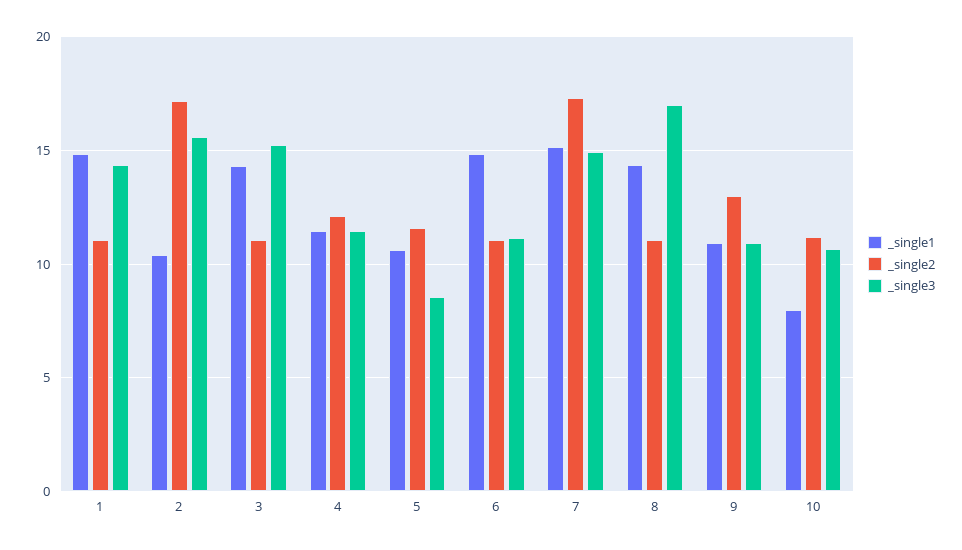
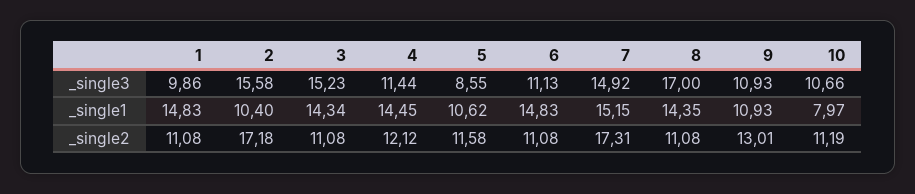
_single3, 1: 14.5 -> 9.86
_single1, 4: 11.5 -> 14.45

